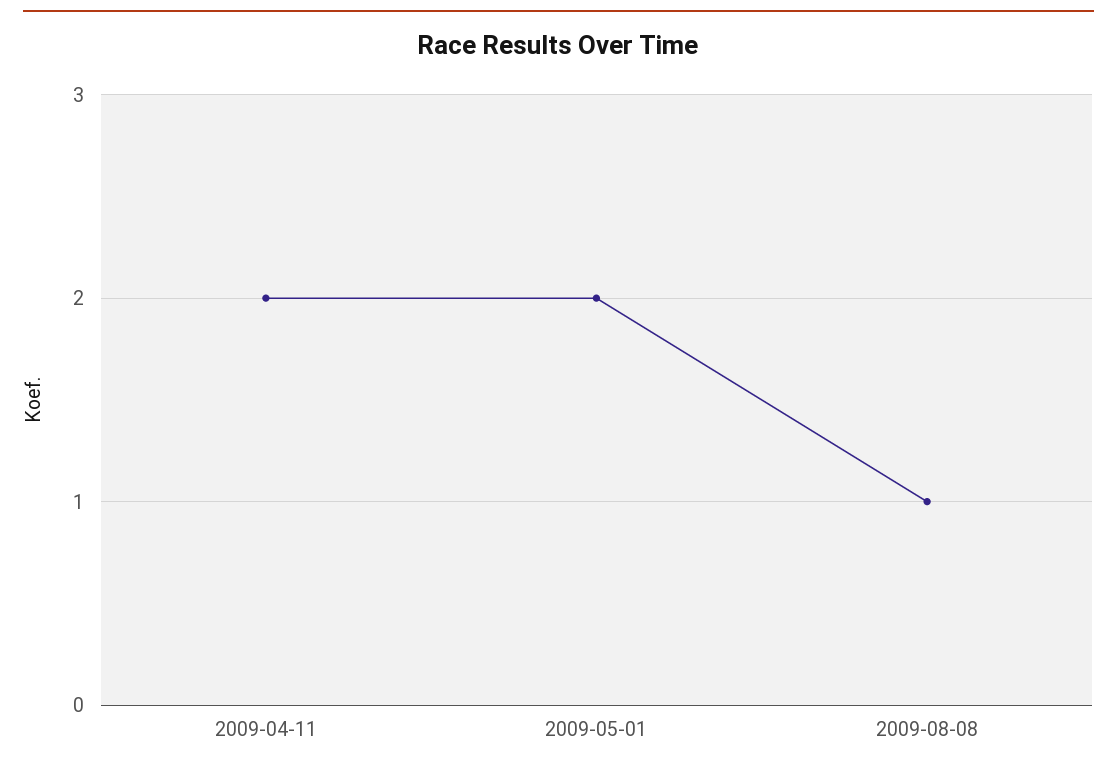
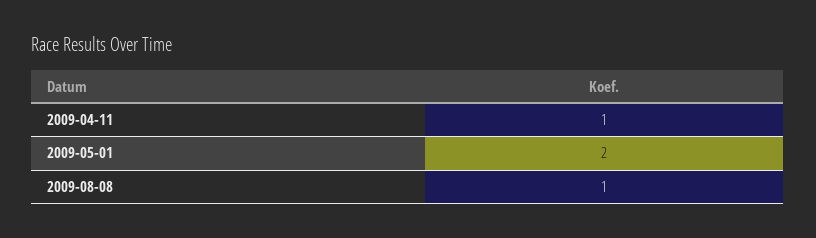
2009-04-11: 2 -> 1

